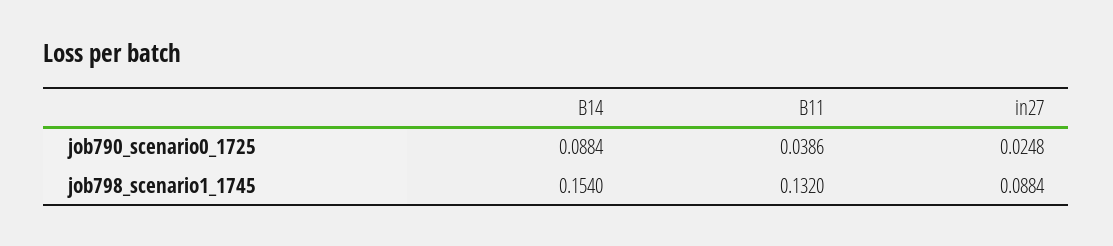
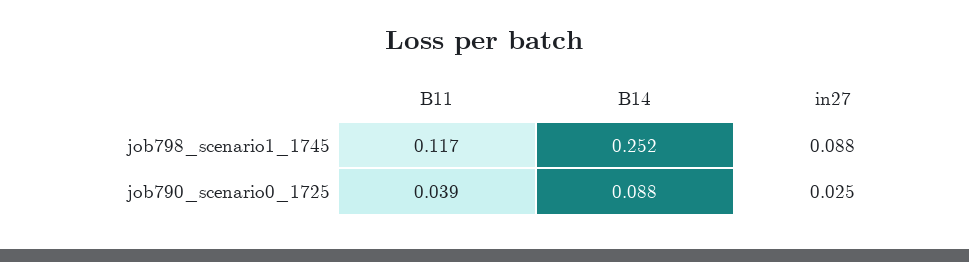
B14, job798_scenario1_1745: 0.154 -> 0.252
B11, job798_scenario1_1745: 0.132 -> 0.117

